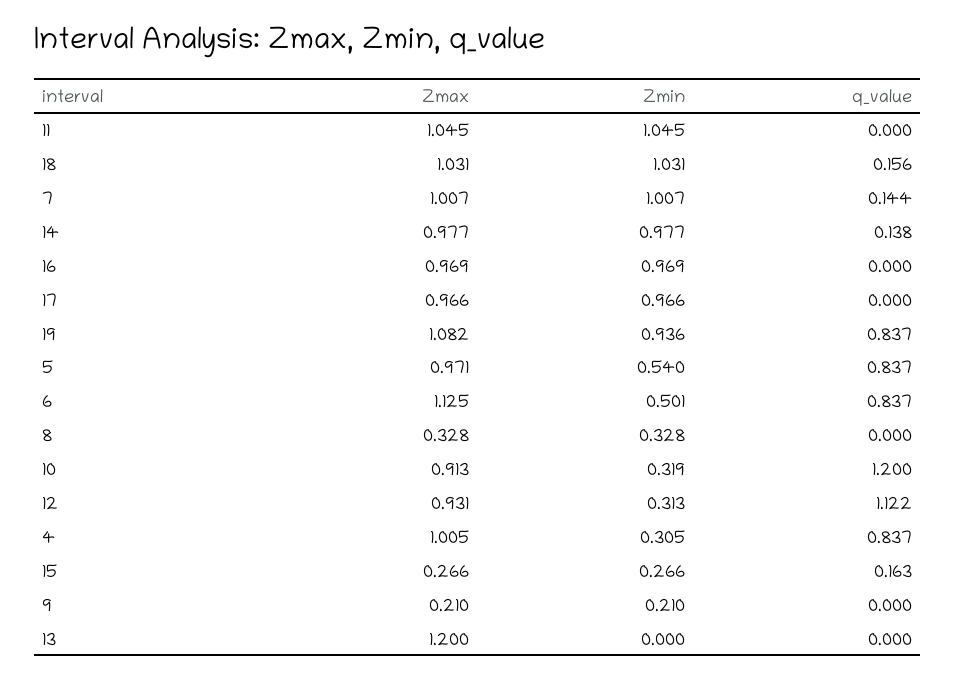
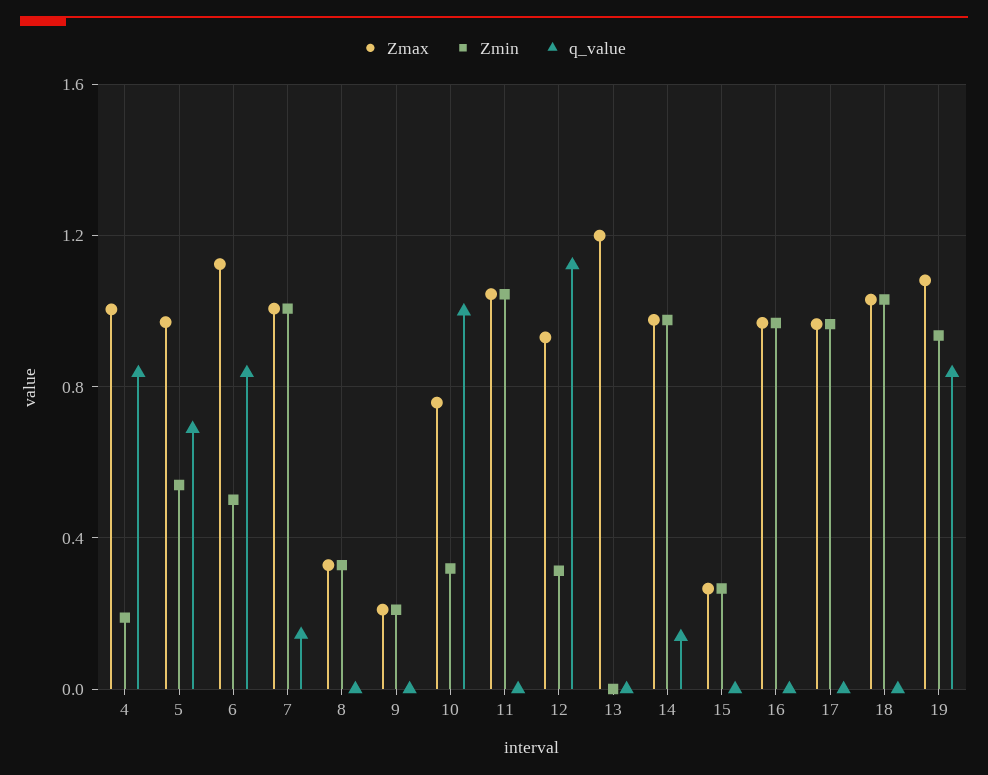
q_value, 18: 0.156 -> 0
q_value, 5: 0.837 -> 0.7
Zmax, 10: 0.913 -> 0.75
q_value, 10: 1.2 -> 1
Zmin, 4: 0.305 -> 0.2
q_value, 15: 0.163 -> 0

